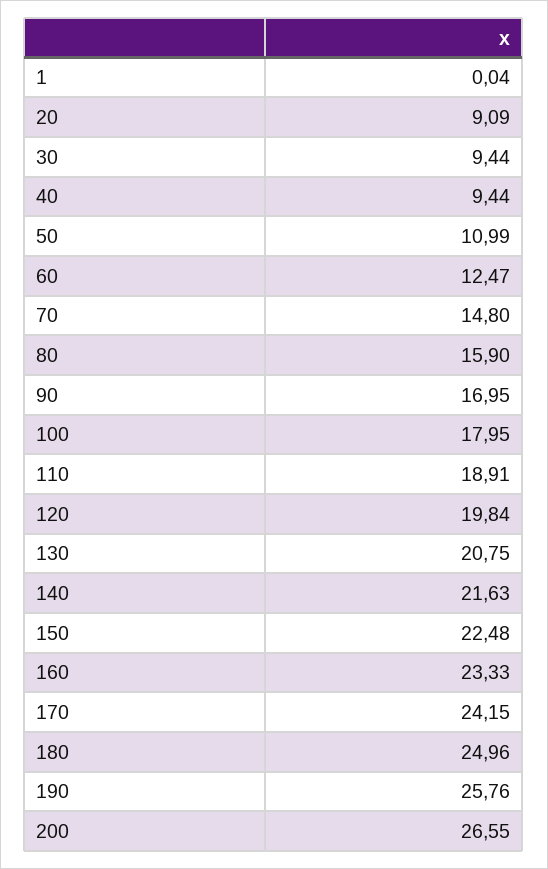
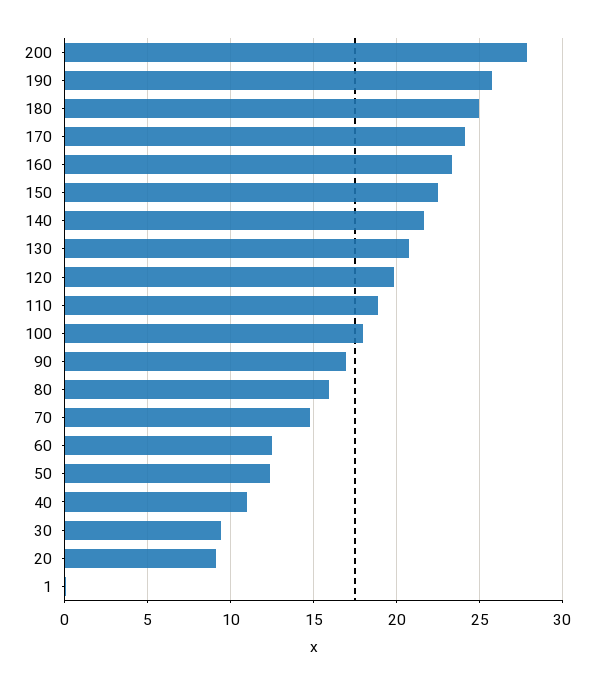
40: 9.44 -> 11
50: 10.99 -> 12.5
200: 26.55 -> 28

